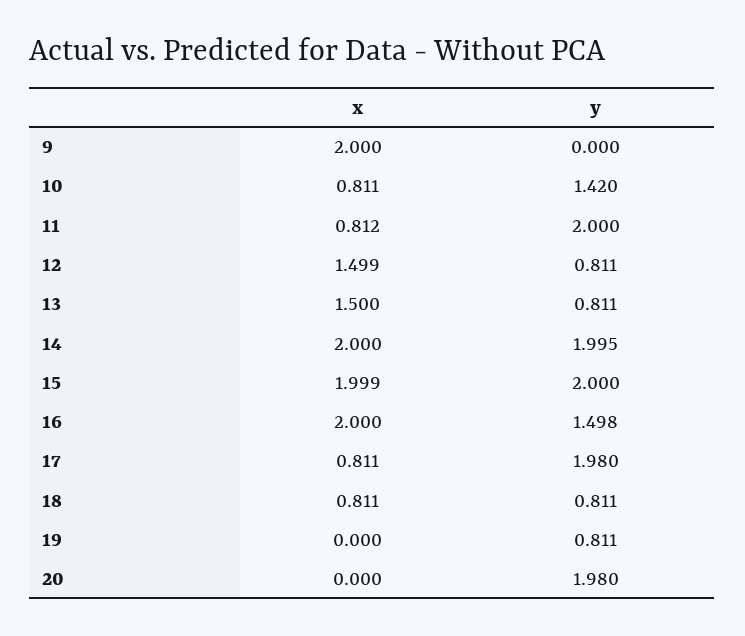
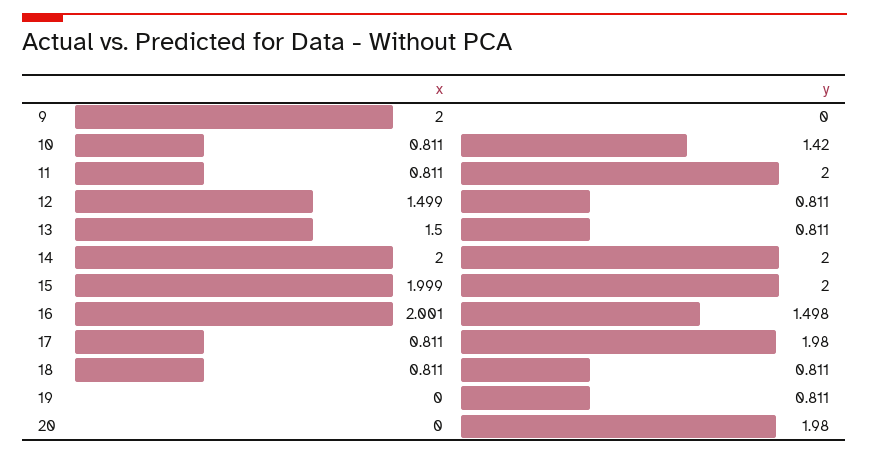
x, 11: 0.812 -> 0.811
y, 14: 1.995 -> 2
x, 16: 2 -> 2.001

